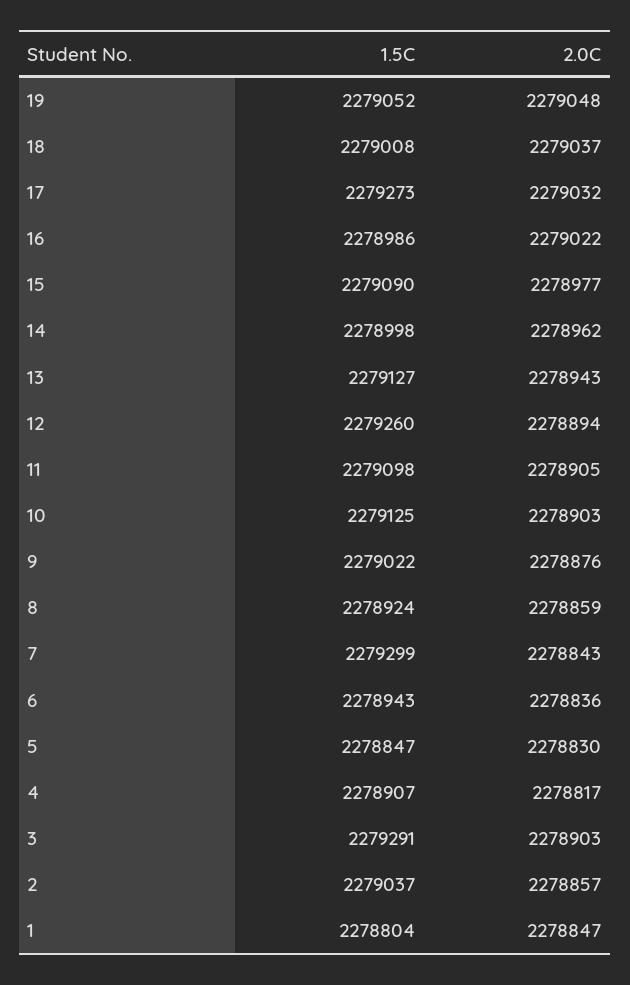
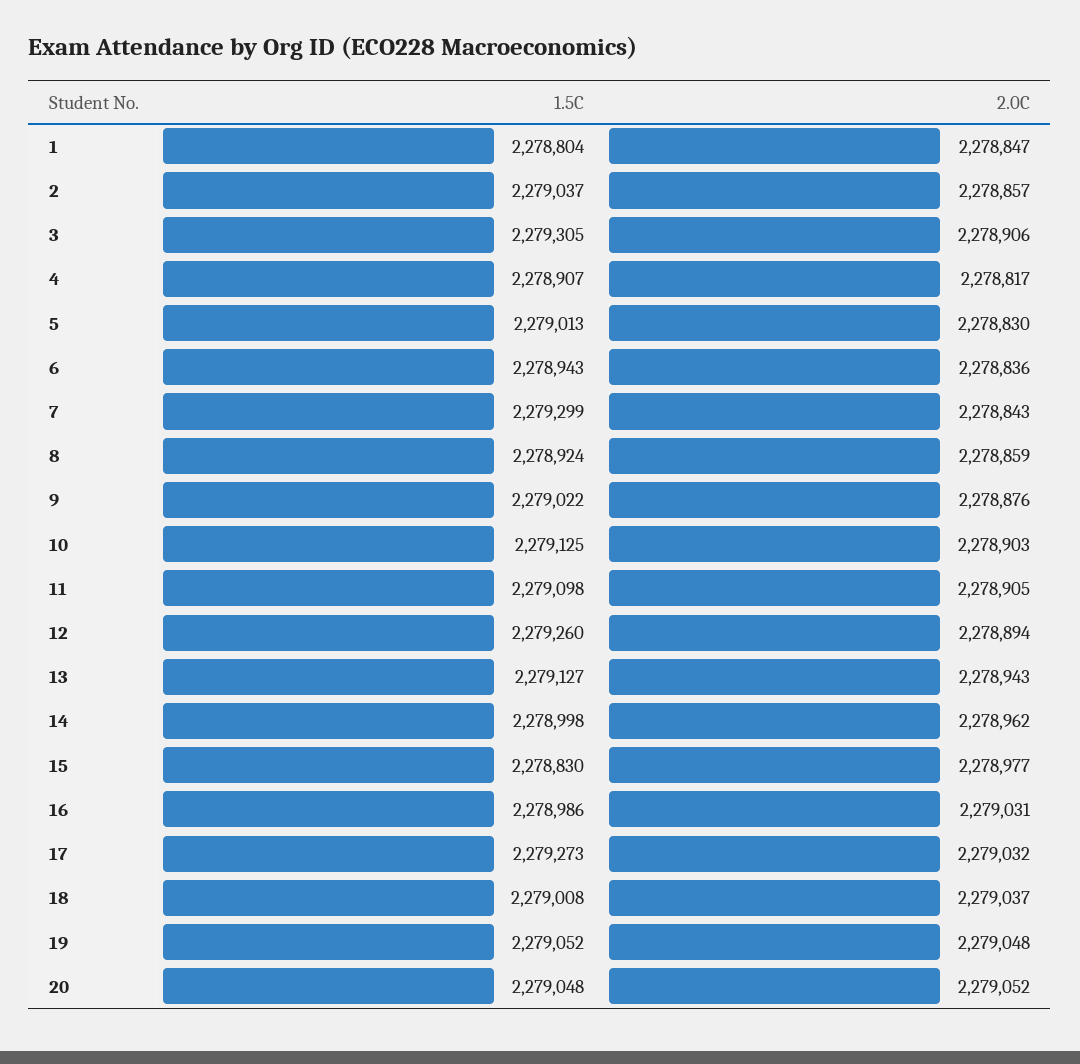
2.0C, 16: 2279022 -> 2279031
1.5C, 15: 2279090 -> 2278830
1.5C, 5: 2278847 -> 2279013
1.5C, 3: 2279291 -> 2279305
2.0C, 3: 2278903 -> 2278906
1.5C, 20: none -> 2279048
2.0C, 20: none -> 2279052

